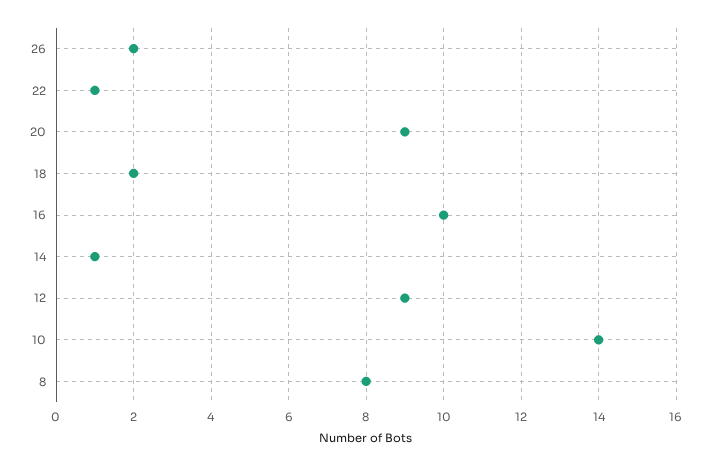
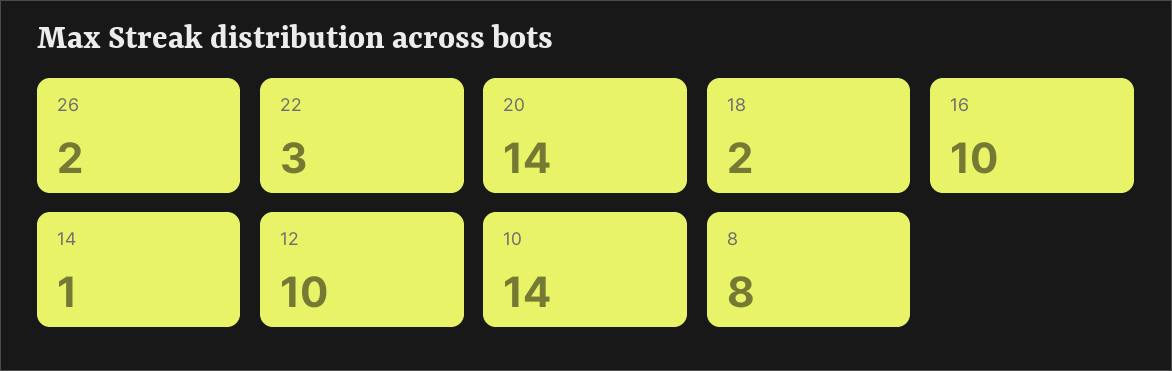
22: 1 -> 3
20: 9 -> 14
12: 9 -> 10

